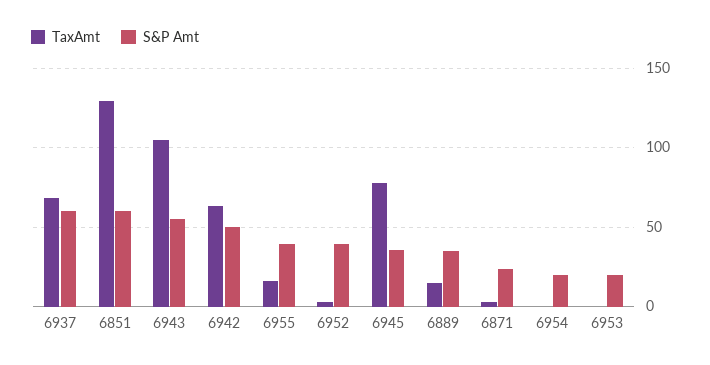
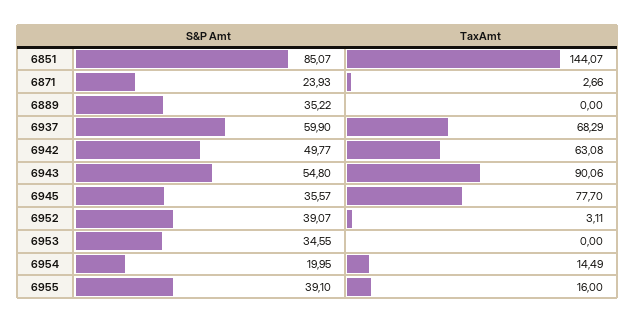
TaxAmt, 6851: 130 -> 144.07
S&P Amt, 6851: 60 -> 85.07
TaxAmt, 6943: 105 -> 90.06
TaxAmt, 6889: 15 -> 0
TaxAmt, 6954: 0 -> 14.49
S&P Amt, 6953: 20 -> 34.55

